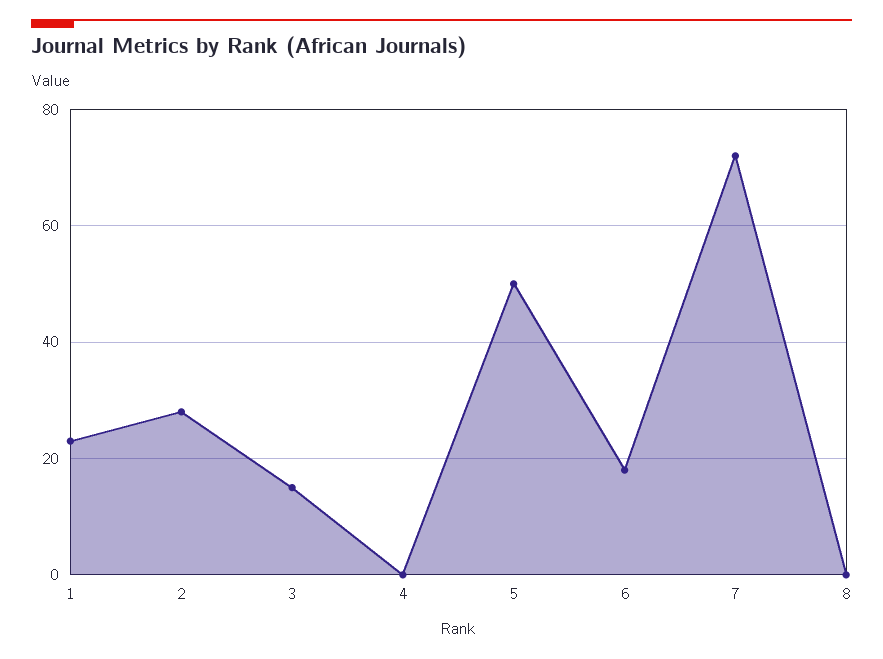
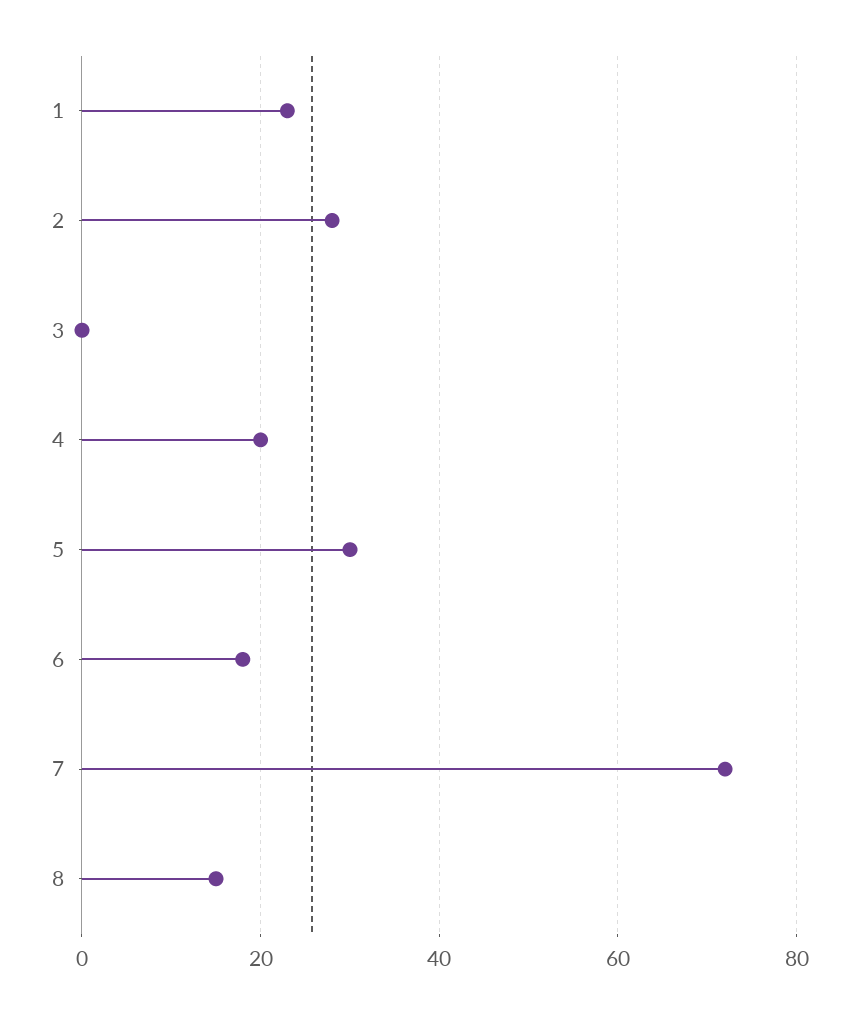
3: 15 -> 0
4: 0 -> 20
5: 50 -> 30
8: 0 -> 15

